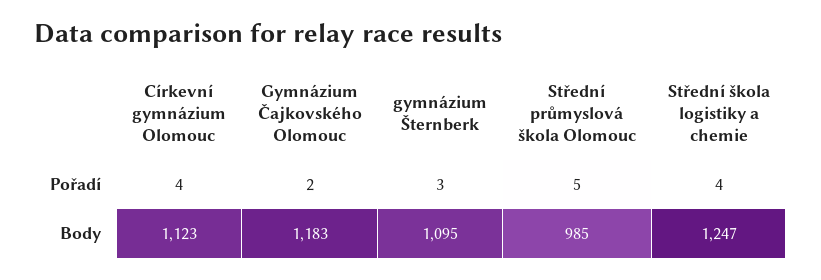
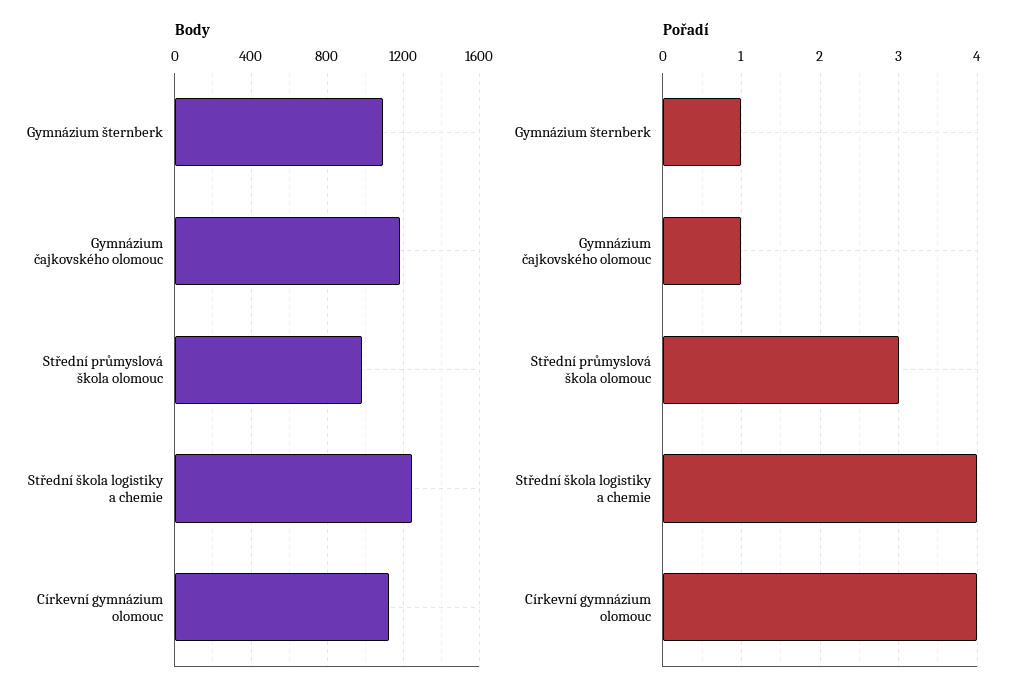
Pořadí, Gymnázium Čajkovského Olomouc: 2 -> 1
Pořadí, gymnázium Šternberk: 3 -> 1
Pořadí, Střední průmyslová škola Olomouc: 5 -> 3

